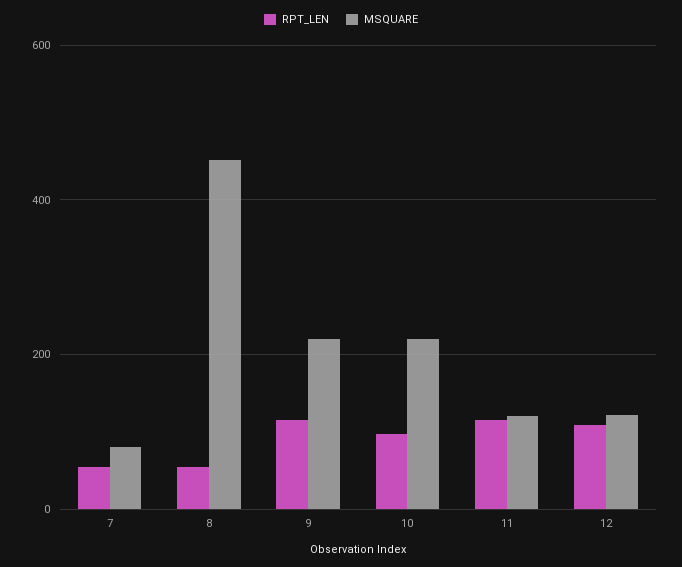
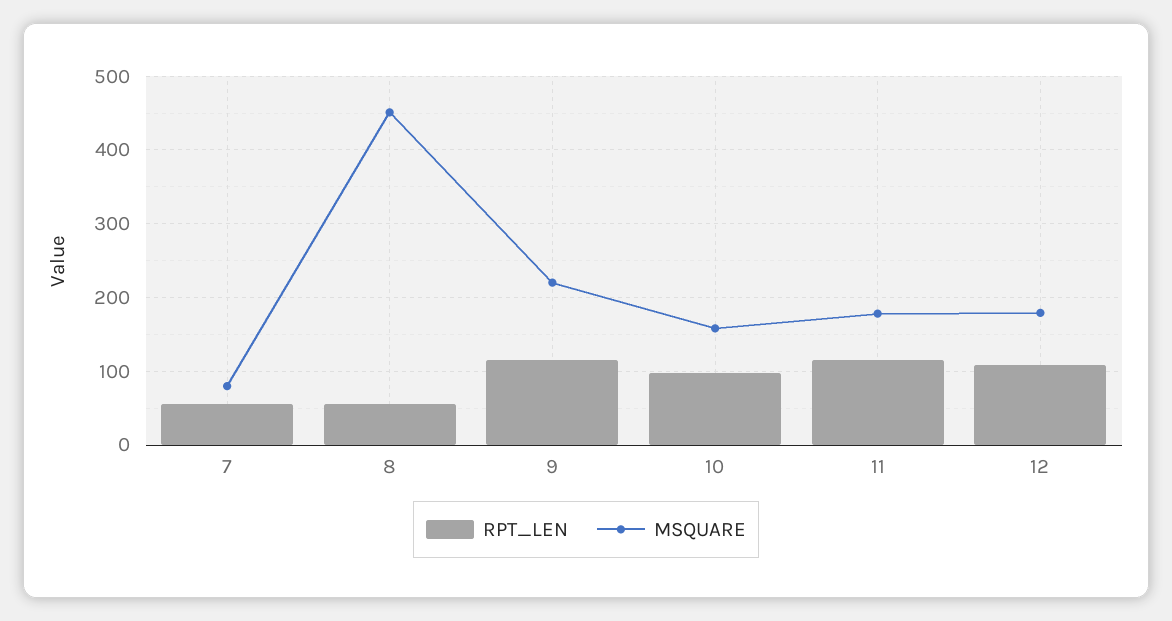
MSQUARE, 10: 220 -> 160
MSQUARE, 11: 120 -> 180
MSQUARE, 12: 120 -> 180

